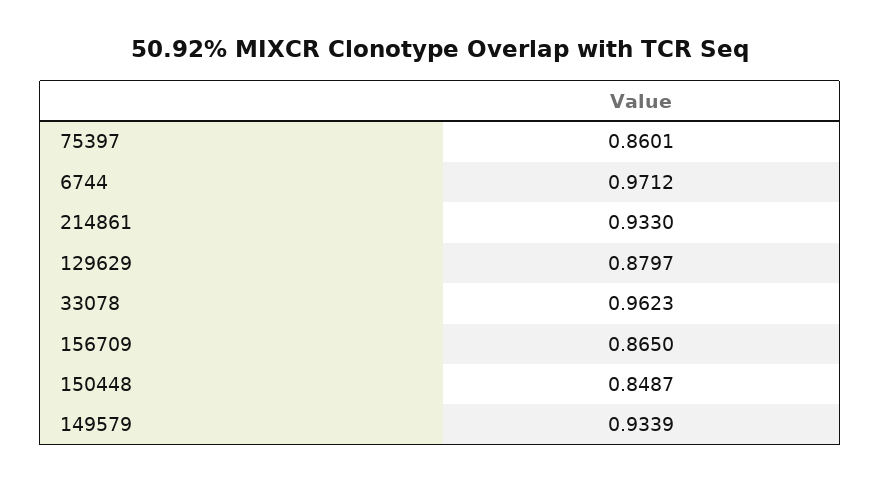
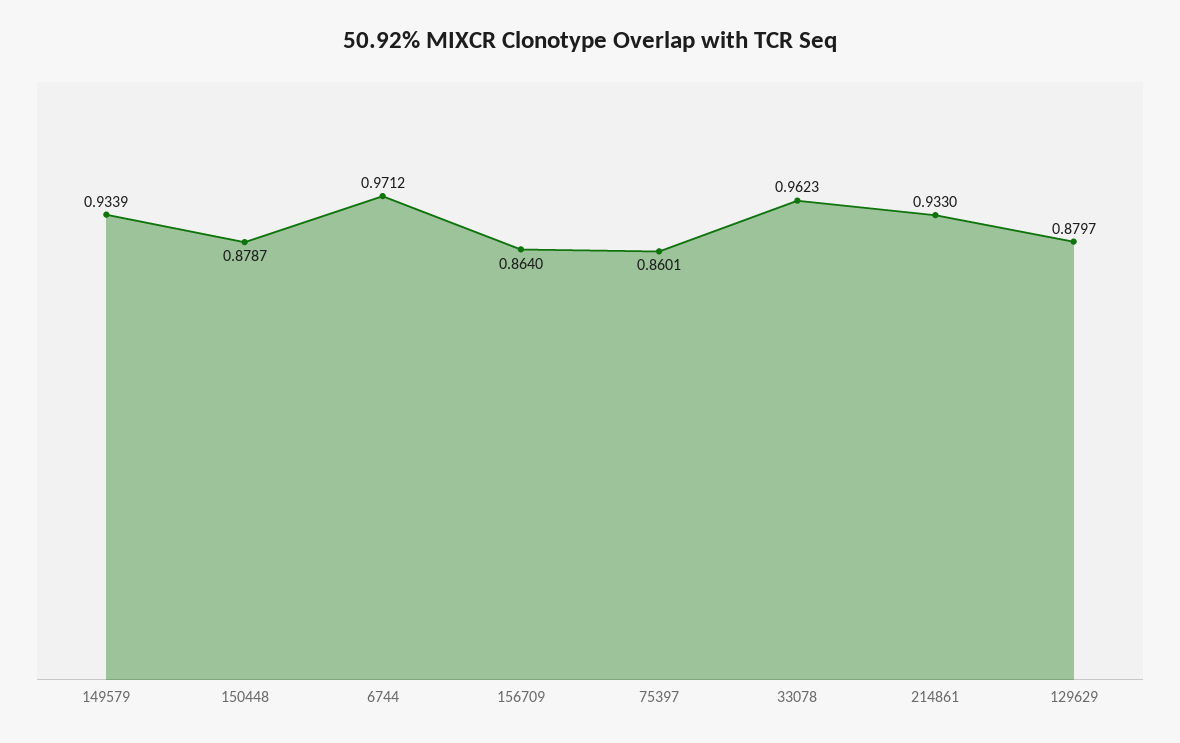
156709: 0.865 -> 0.864
150448: 0.8487 -> 0.8787

